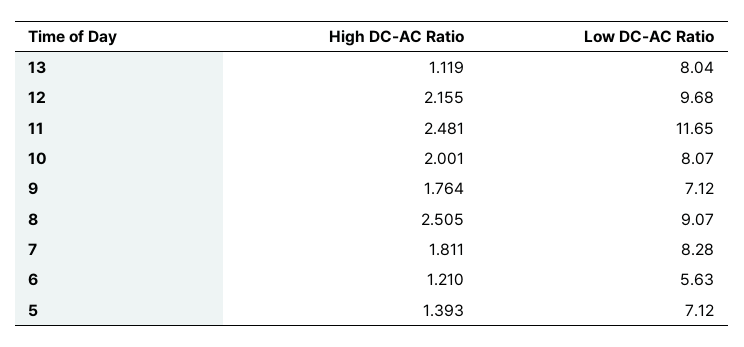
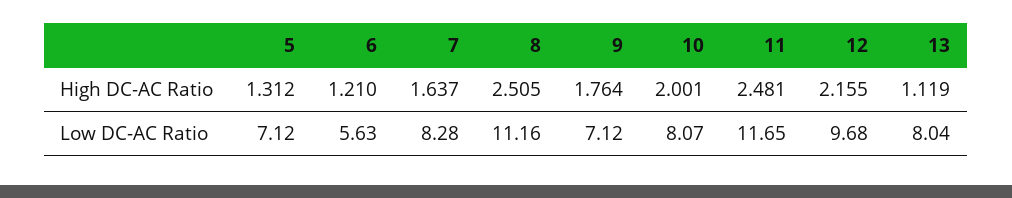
Low DC-AC Ratio, 8: 9.07 -> 11.16
High DC-AC Ratio, 7: 1.811 -> 1.637
High DC-AC Ratio, 5: 1.393 -> 1.312

